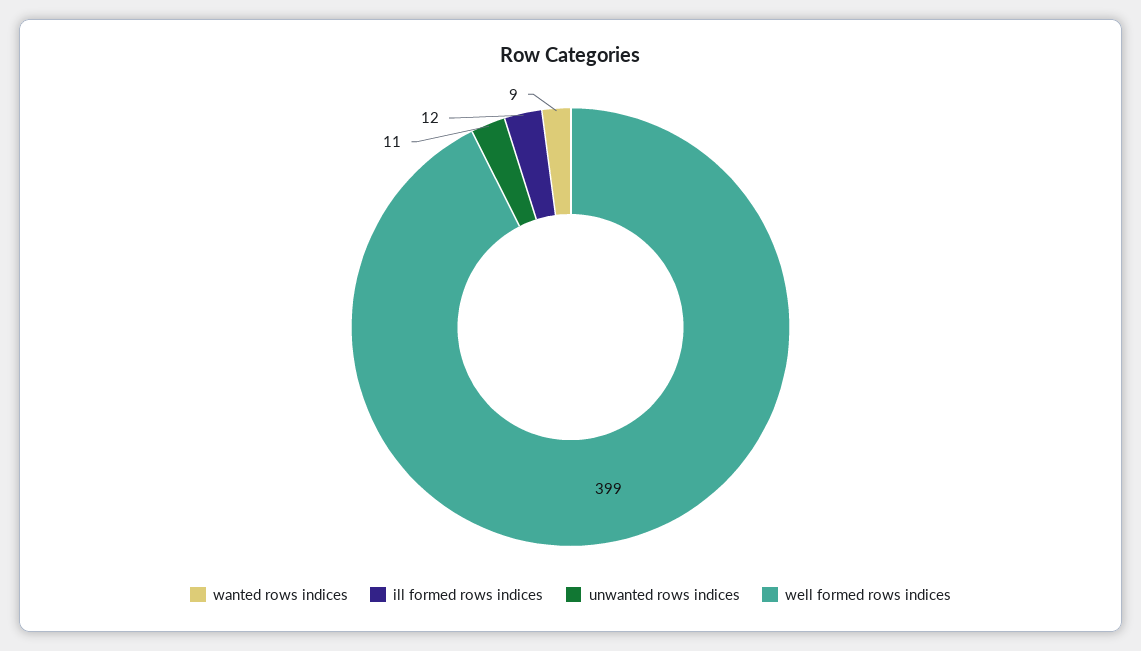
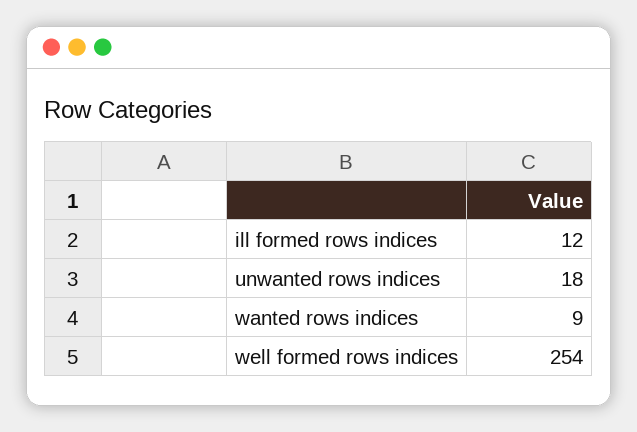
unwanted rows indices: 11 -> 18
well formed rows indices: 399 -> 254

